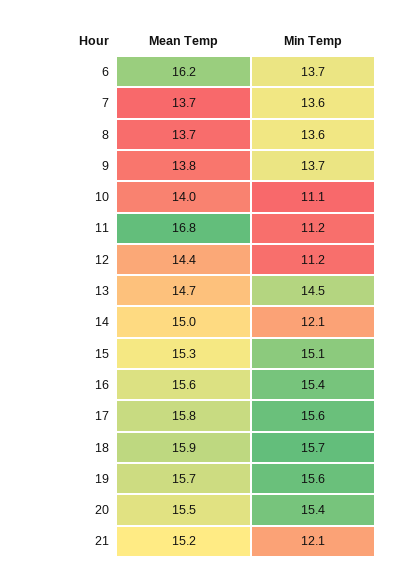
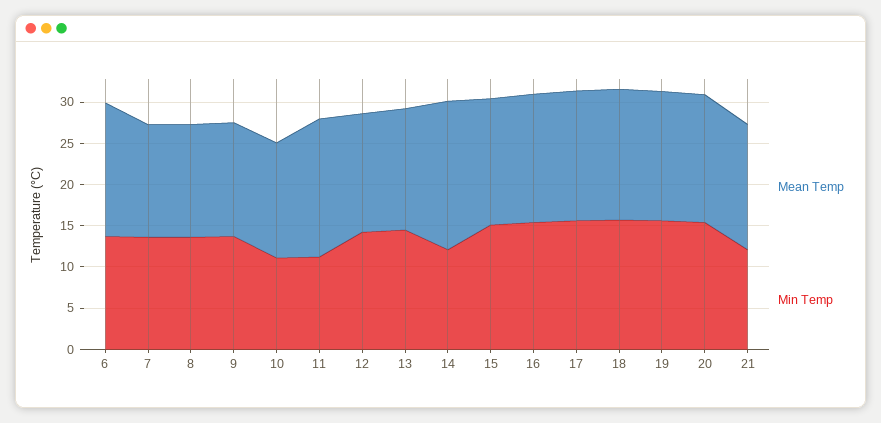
Min Temp, 12: 11.2 -> 14
Mean Temp, 14: 15 -> 18

